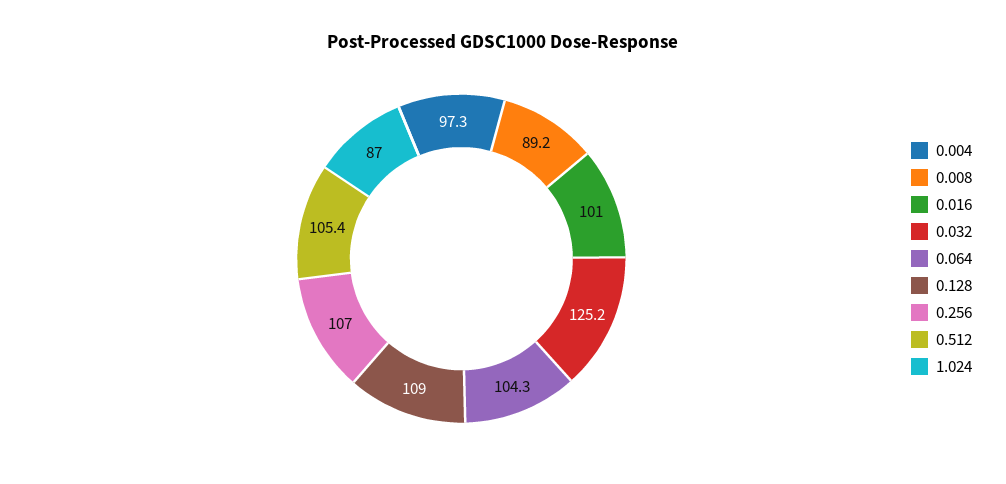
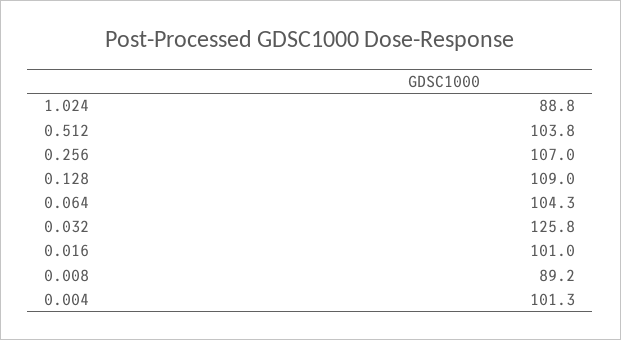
0.004: 97.3 -> 101.3
0.032: 125.2 -> 125.8
0.512: 105.4 -> 103.8
1.024: 87 -> 88.8

